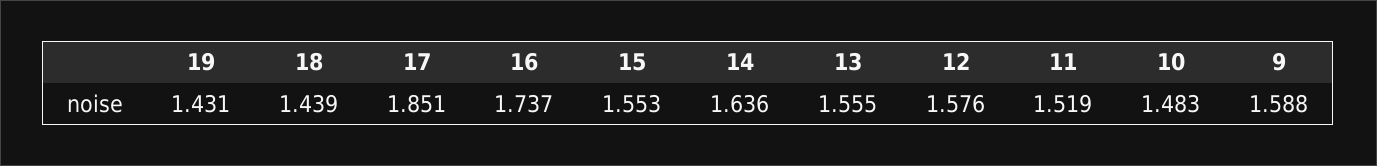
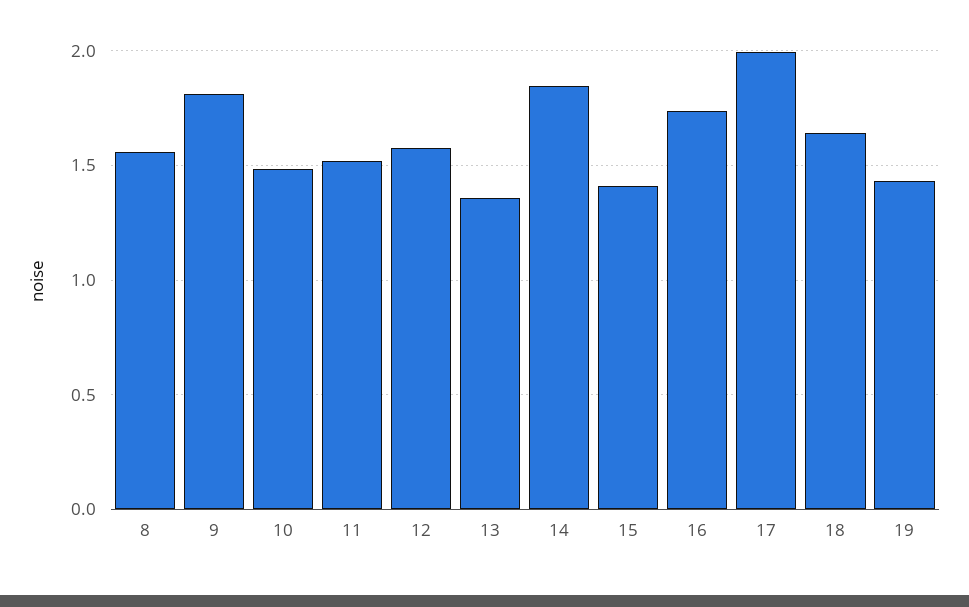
18: 1.439 -> 1.65
17: 1.851 -> 2
15: 1.553 -> 1.4
14: 1.636 -> 1.85
13: 1.555 -> 1.35
9: 1.588 -> 1.8
8: none -> 1.55

